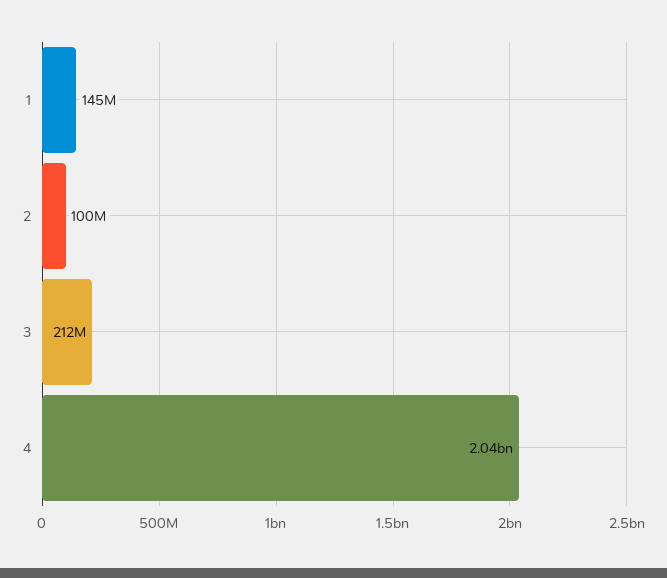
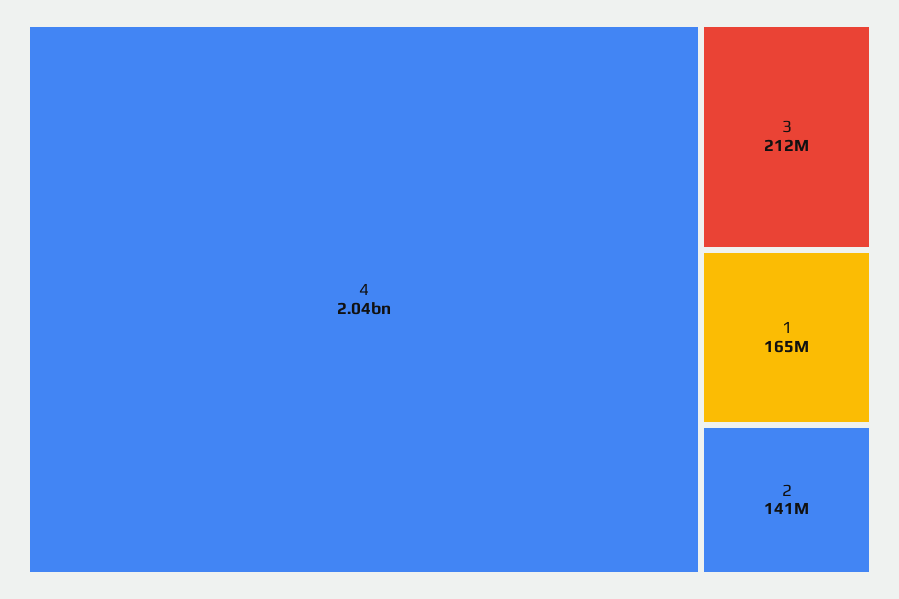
1: 145000000 -> 165000000
2: 100000000 -> 141000000

